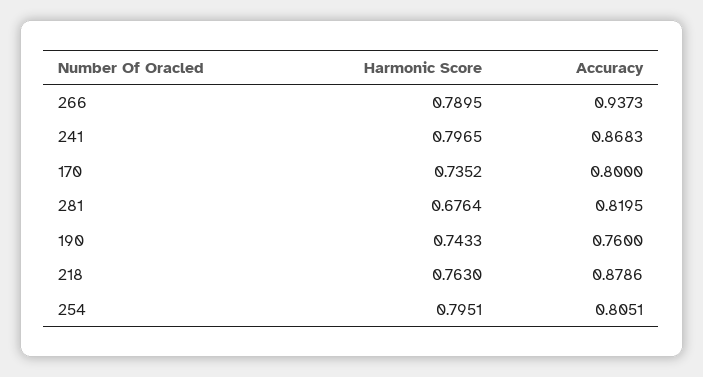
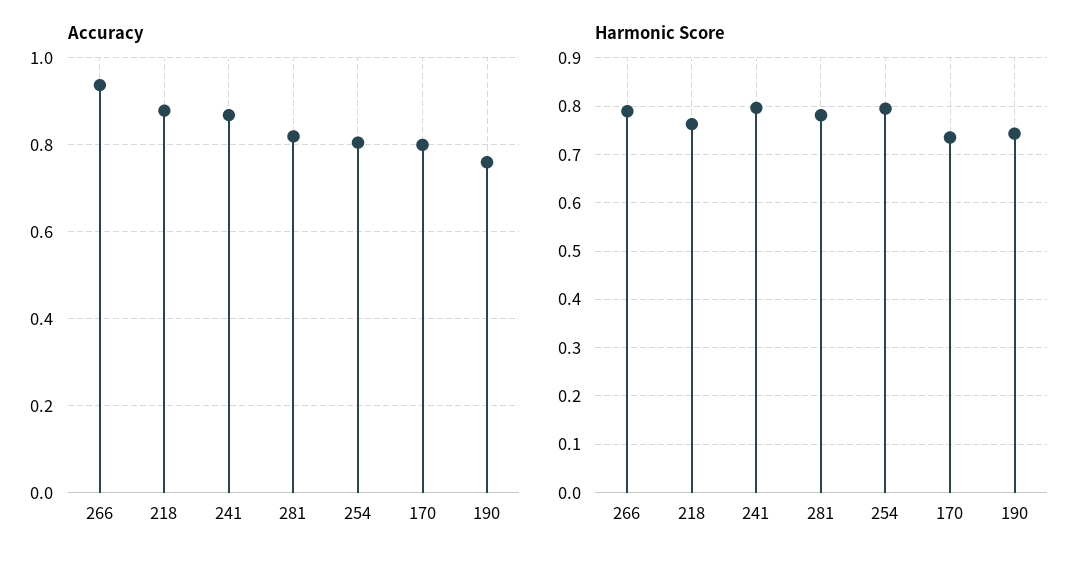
Harmonic Score, 281: 0.6764 -> 0.78

